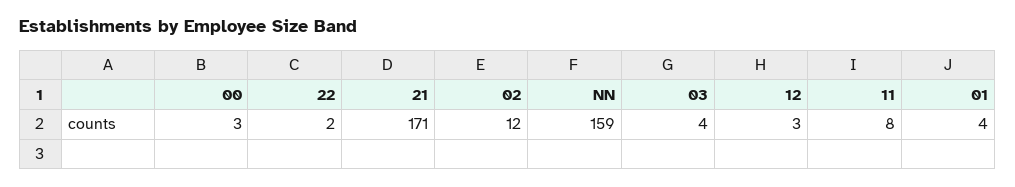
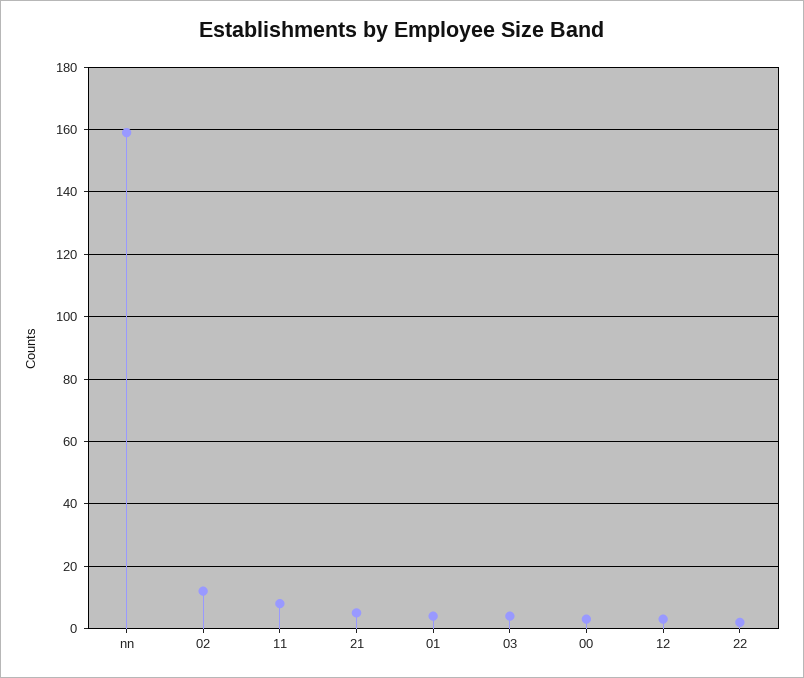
21: 171 -> 5

